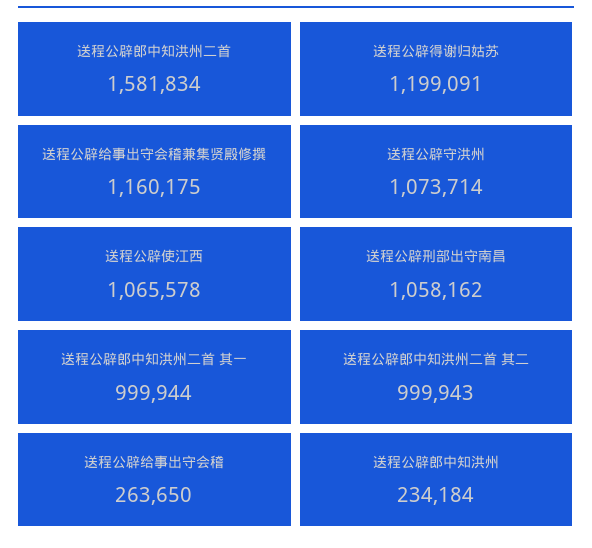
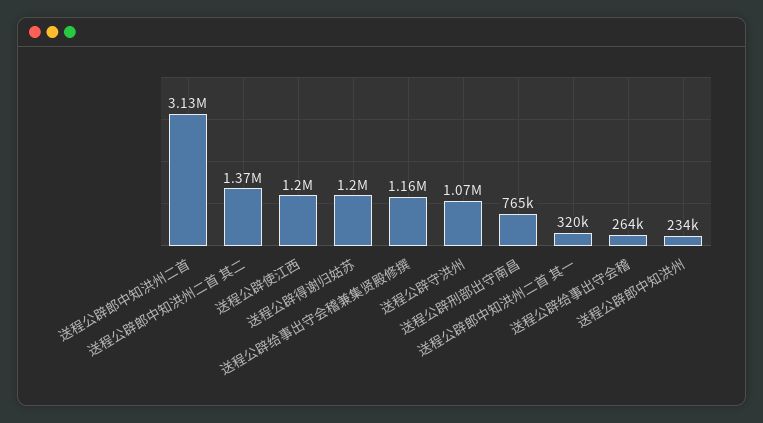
送程公辟郎中知洪州二首: 1581834 -> 3130000
送程公辟使江西: 1065578 -> 1200000
送程公辟刑部出守南昌: 1058162 -> 765000
送程公辟郎中知洪州二首 其一: 999944 -> 320000
送程公辟郎中知洪州二首 其二: 999943 -> 1370000

